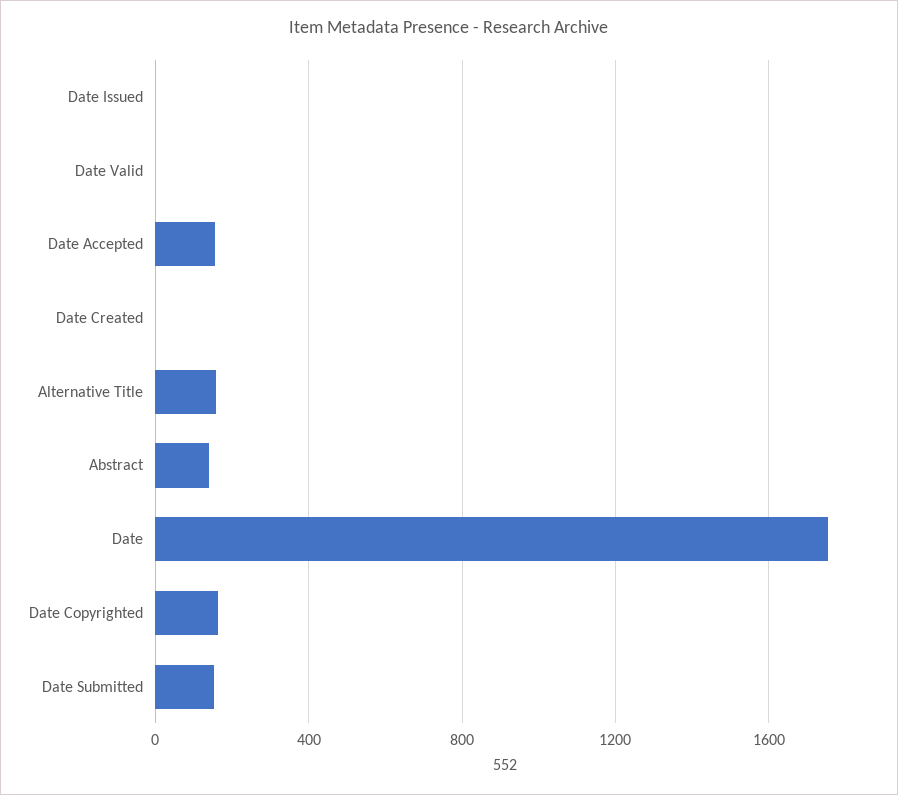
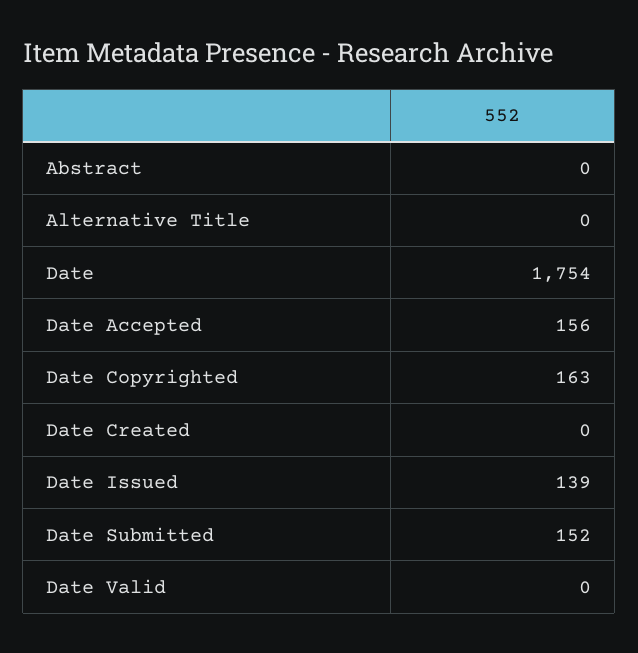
Date Issued: 0 -> 139
Alternative Title: 150 -> 0
Abstract: 150 -> 0

